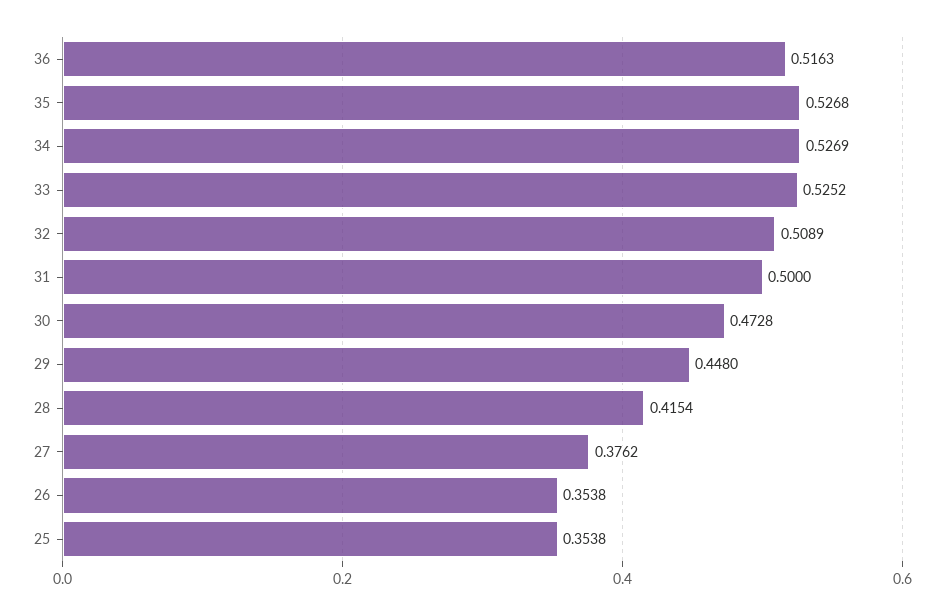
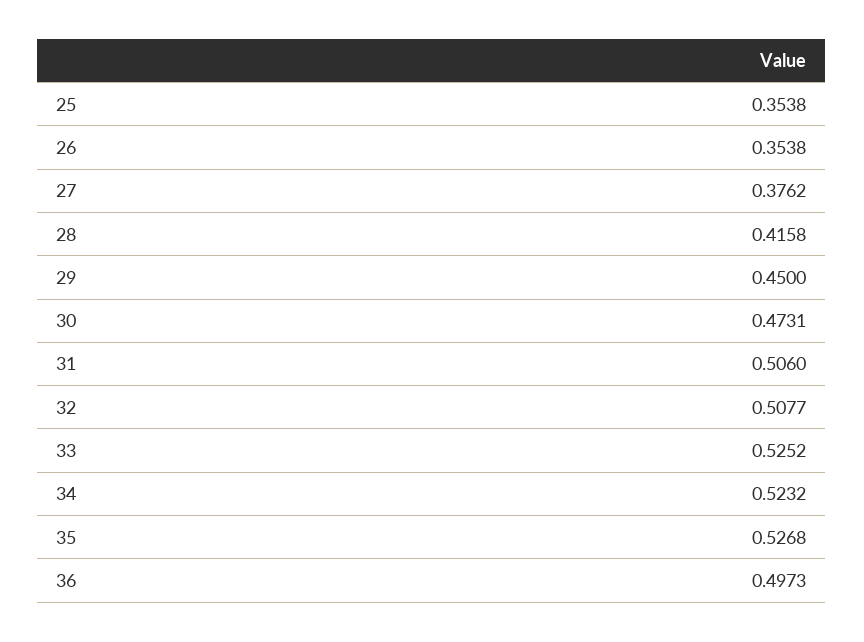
36: 0.5163 -> 0.4973
34: 0.5269 -> 0.5232
32: 0.5089 -> 0.5077
31: 0.5 -> 0.506
30: 0.4728 -> 0.4731
29: 0.448 -> 0.45
28: 0.4154 -> 0.4158

